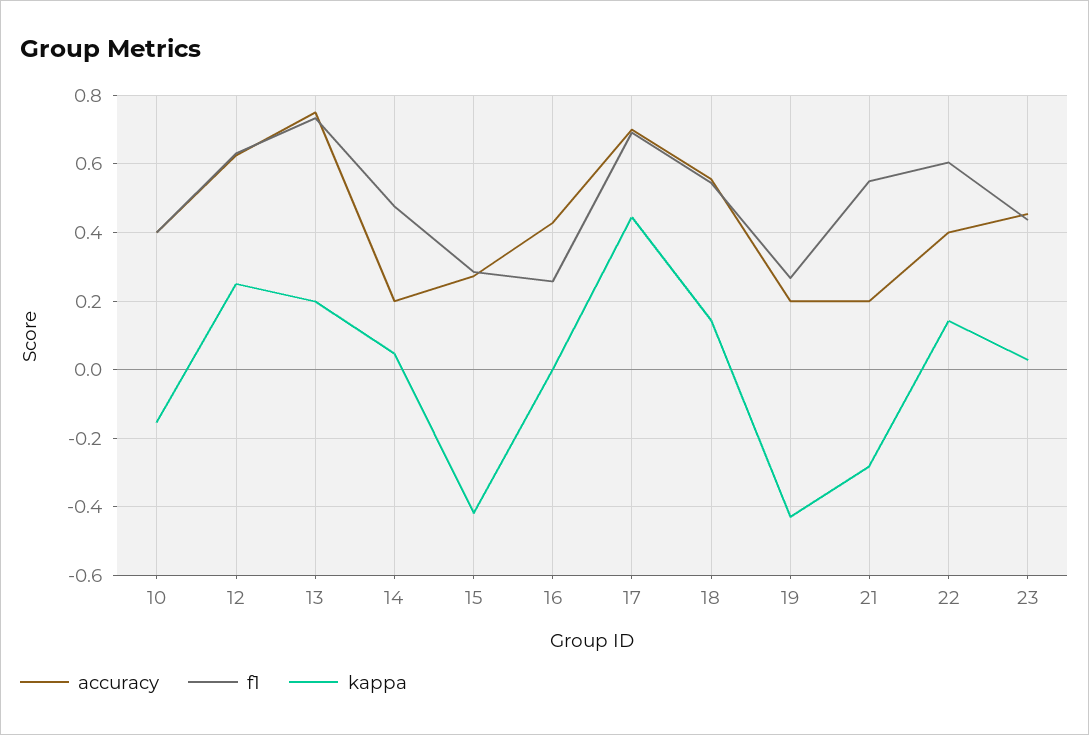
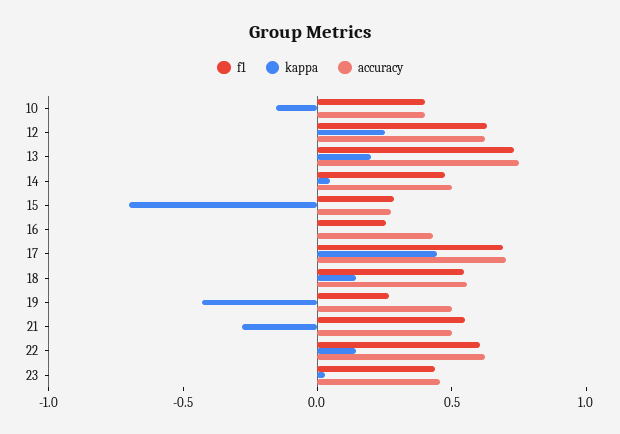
accuracy, 14: 0.2 -> 0.5
kappa, 15: -0.42 -> -0.7
accuracy, 19: 0.2 -> 0.5
accuracy, 21: 0.2 -> 0.5
accuracy, 22: 0.4 -> 0.6

